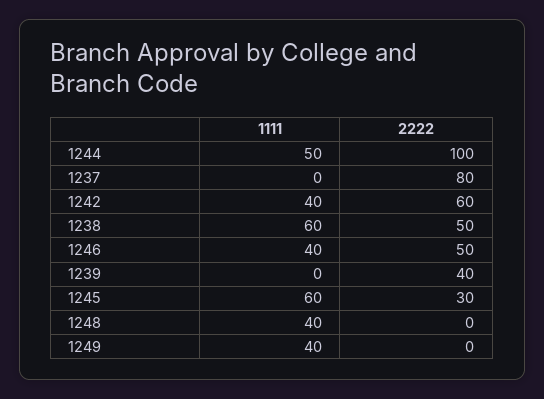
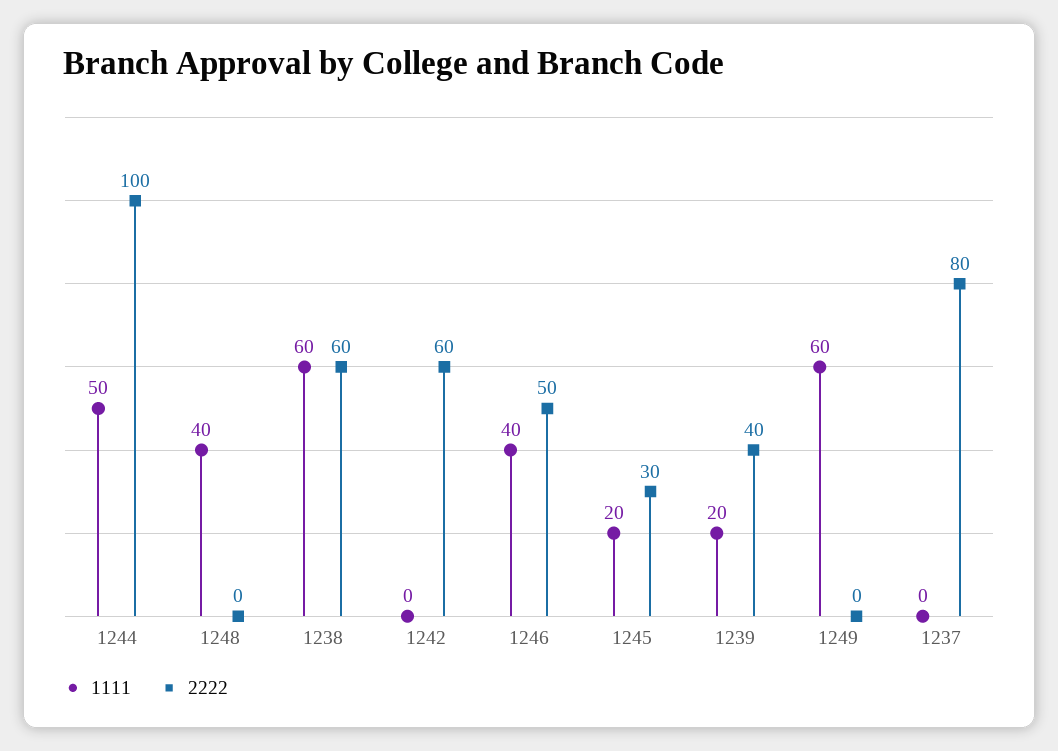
1111, 1242: 40 -> 0
2222, 1238: 50 -> 60
1111, 1239: 0 -> 20
1111, 1245: 60 -> 20
1111, 1249: 40 -> 60

